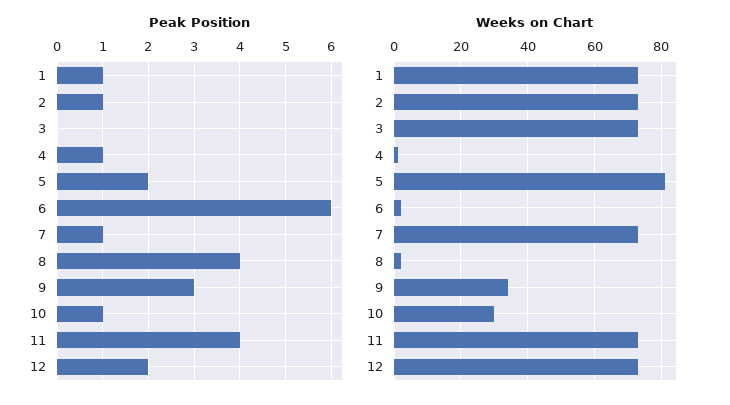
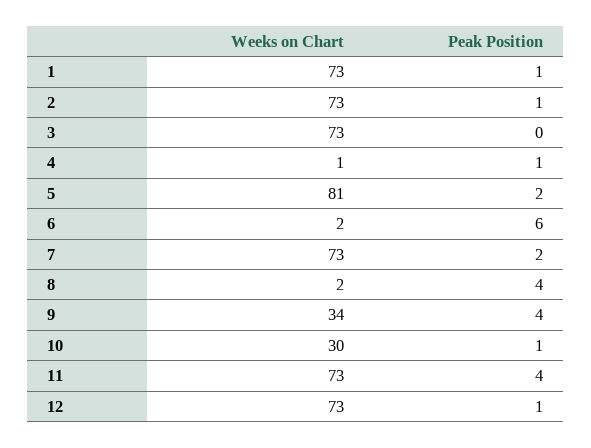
Peak Position, 7: 1 -> 2
Peak Position, 9: 3 -> 4
Peak Position, 12: 2 -> 1

